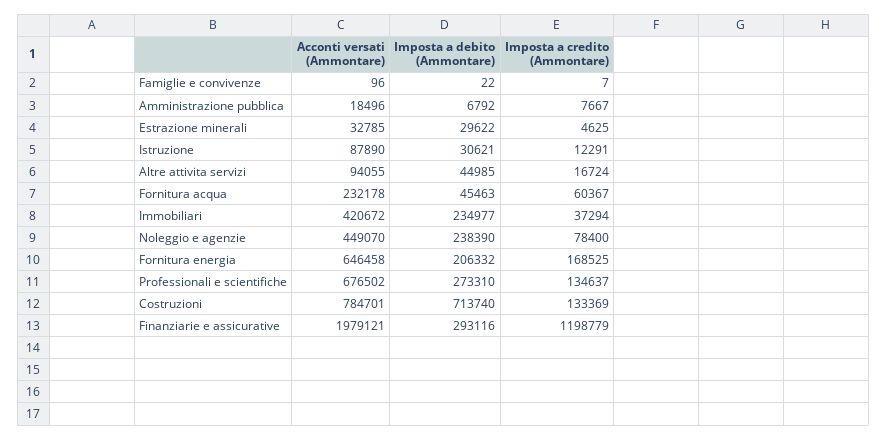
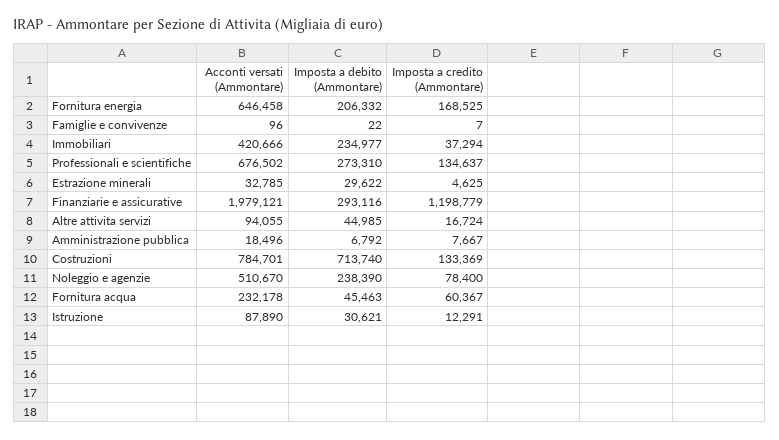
Acconti versati (Ammontare), Immobiliari: 420672 -> 420666
Acconti versati (Ammontare), Noleggio e agenzie: 449070 -> 510670

